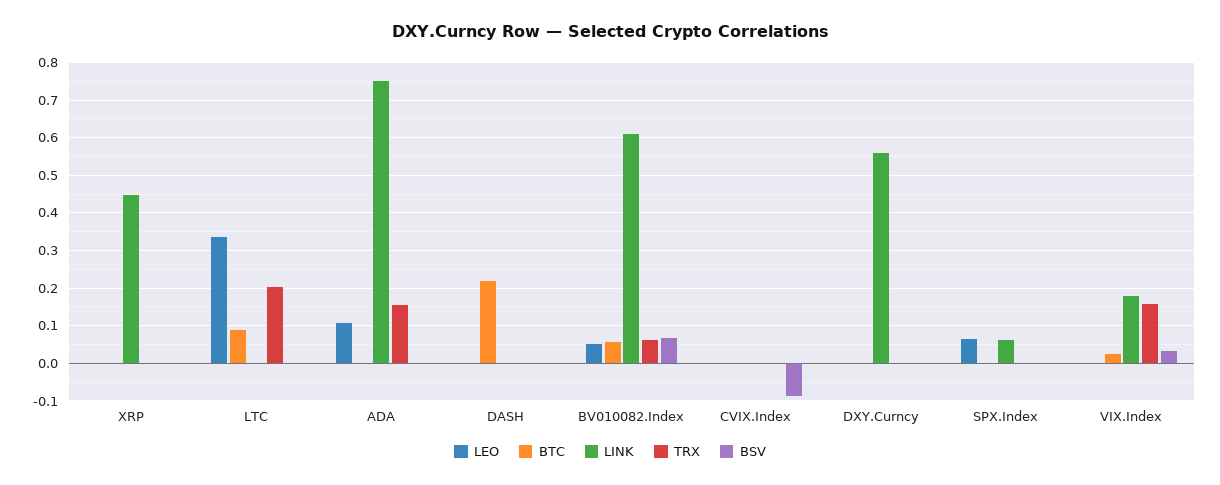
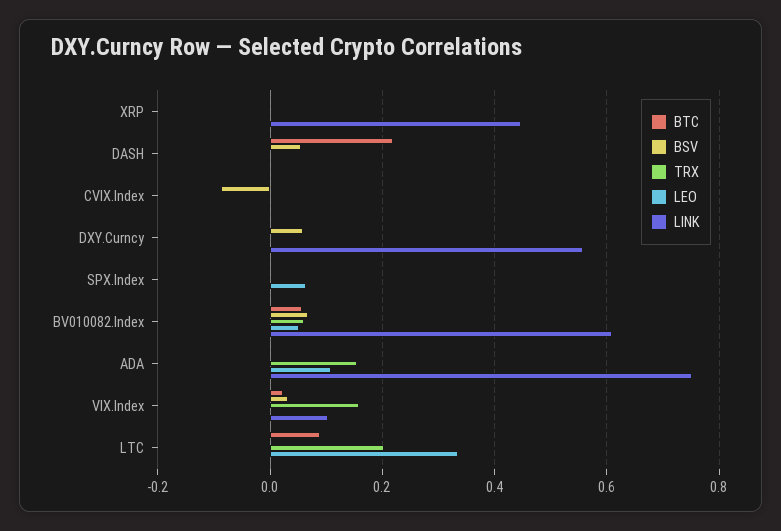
BSV, DASH: 0 -> 0.06
BSV, DXY.Curncy: 0 -> 0.06
LINK, SPX.Index: 0.06 -> 0
LINK, VIX.Index: 0.18 -> 0.1

